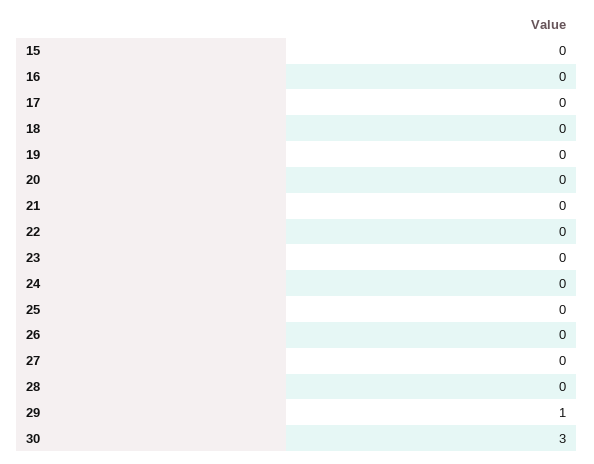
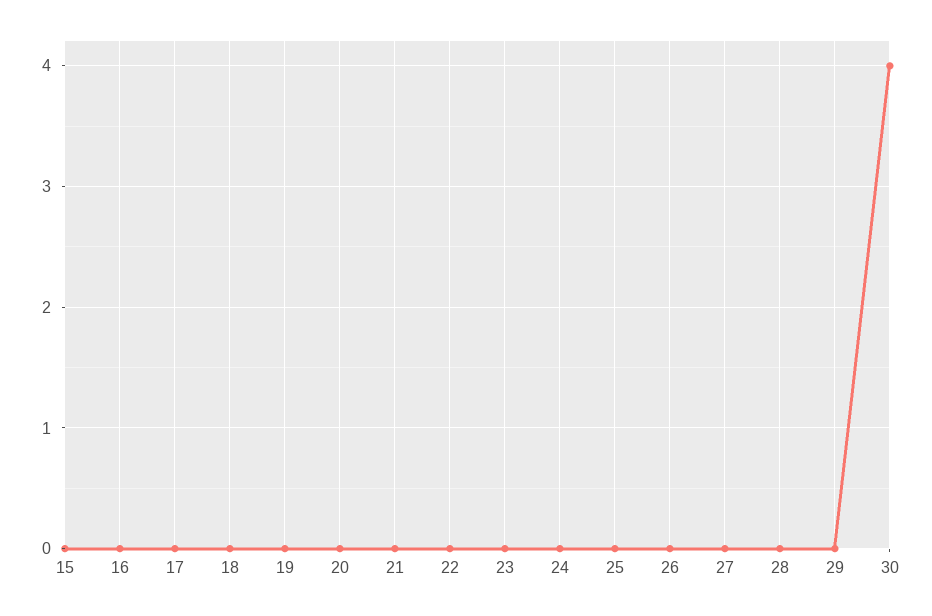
29: 1 -> 0
30: 3 -> 4

